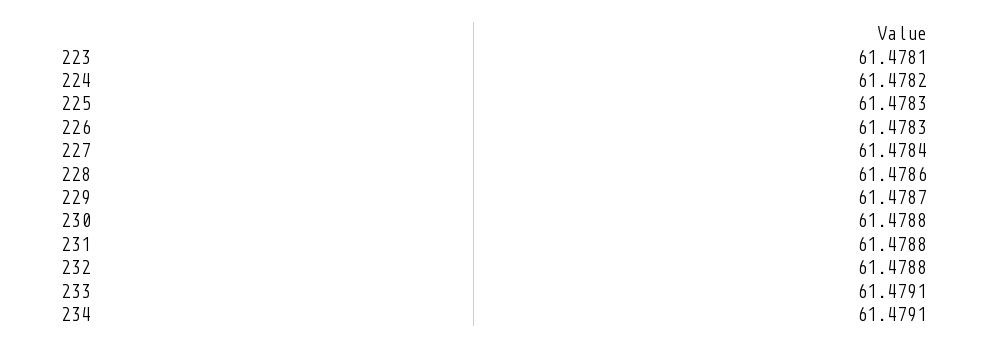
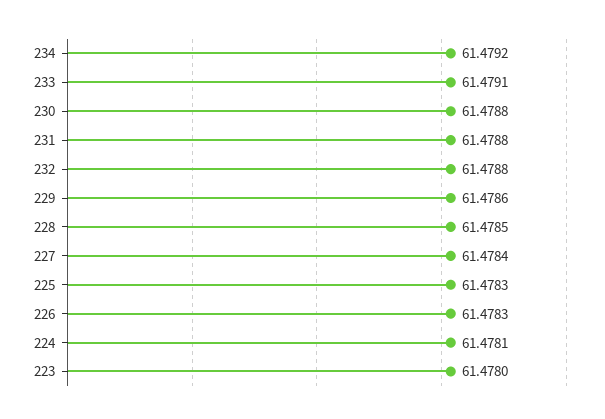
223: 61.4781 -> 61.478
224: 61.4782 -> 61.4781
228: 61.4786 -> 61.4785
229: 61.4787 -> 61.4786
234: 61.4791 -> 61.4792

